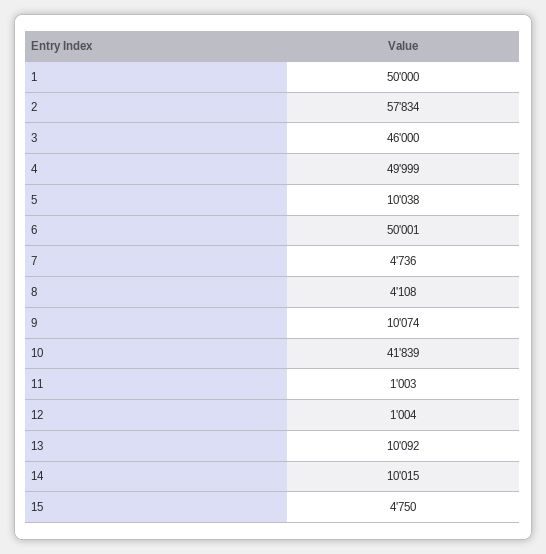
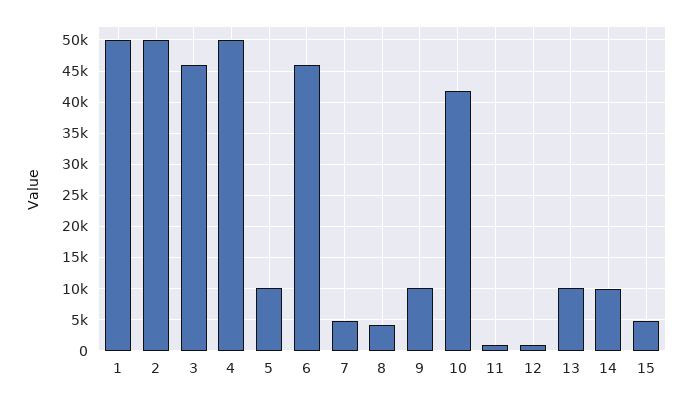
2: 57834 -> 50000
6: 50001 -> 46000

